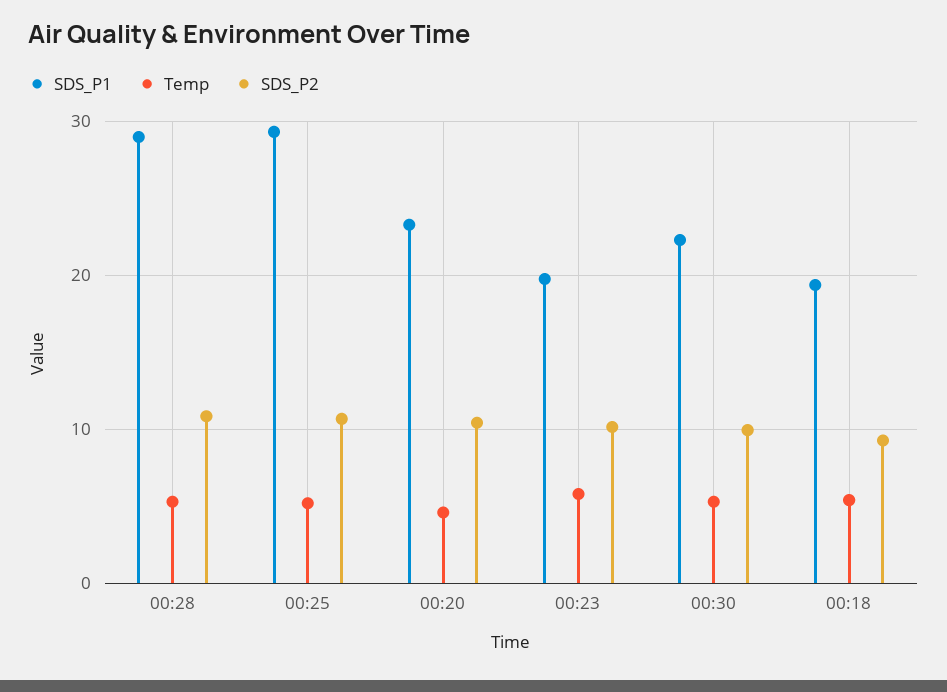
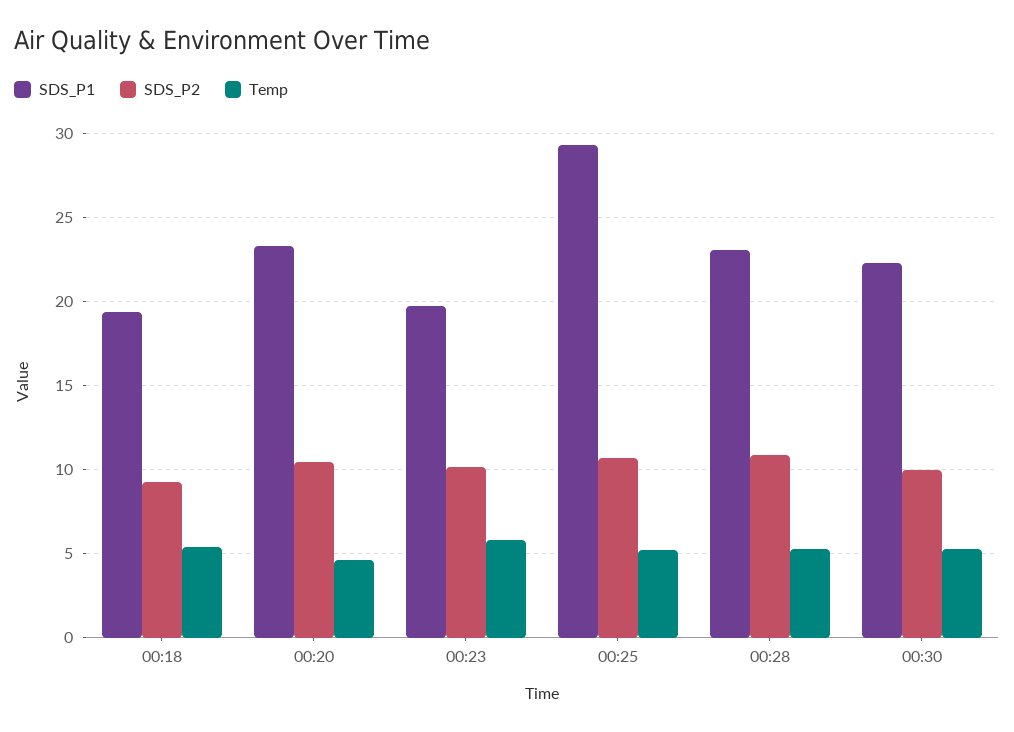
SDS_P1, 00:28: 29 -> 23

